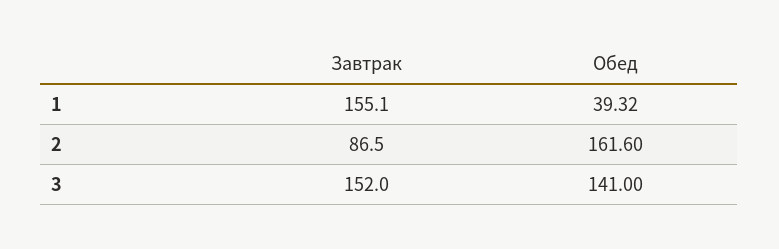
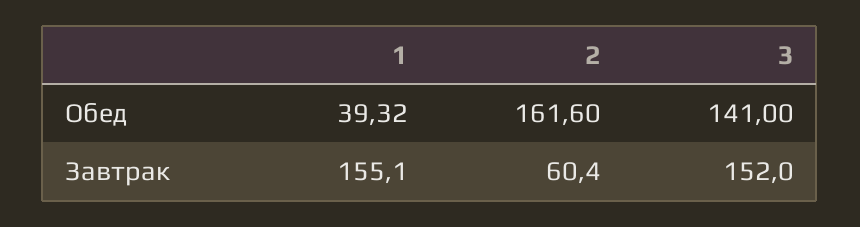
Завтрак, 2: 86.5 -> 60.4

